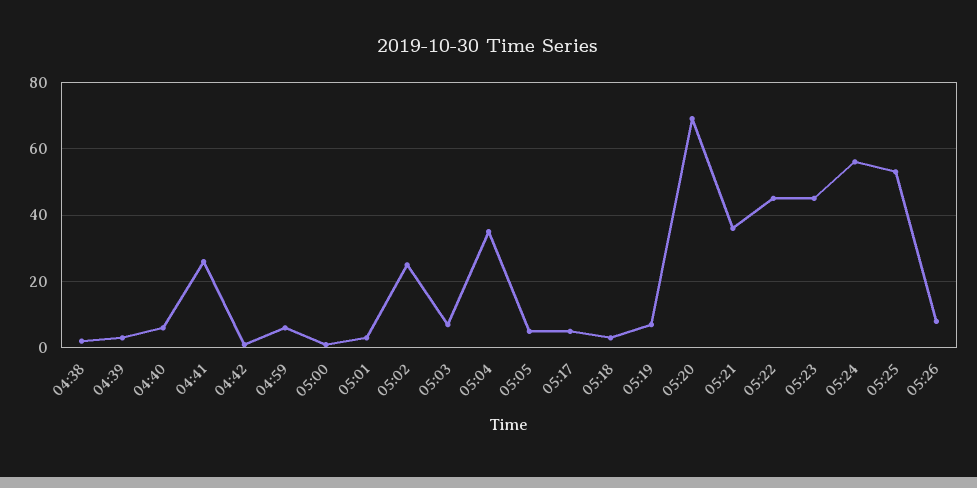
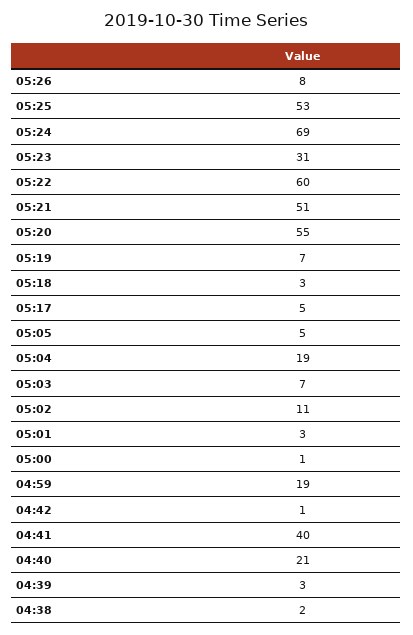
04:40: 5 -> 21
04:41: 25 -> 40
04:59: 5 -> 19
05:02: 25 -> 11
05:04: 35 -> 19
05:20: 70 -> 55
05:21: 35 -> 51
05:22: 45 -> 60
05:23: 45 -> 31
05:24: 55 -> 69

